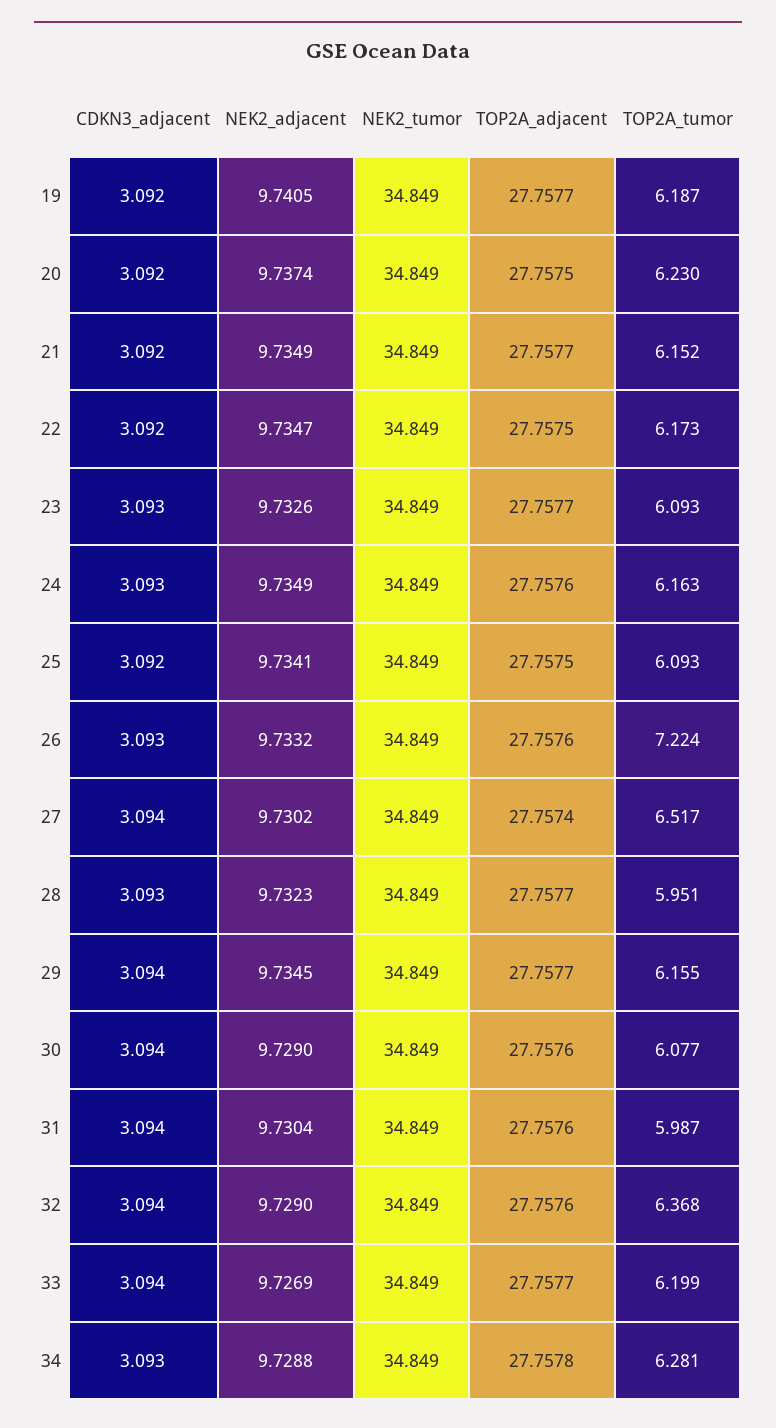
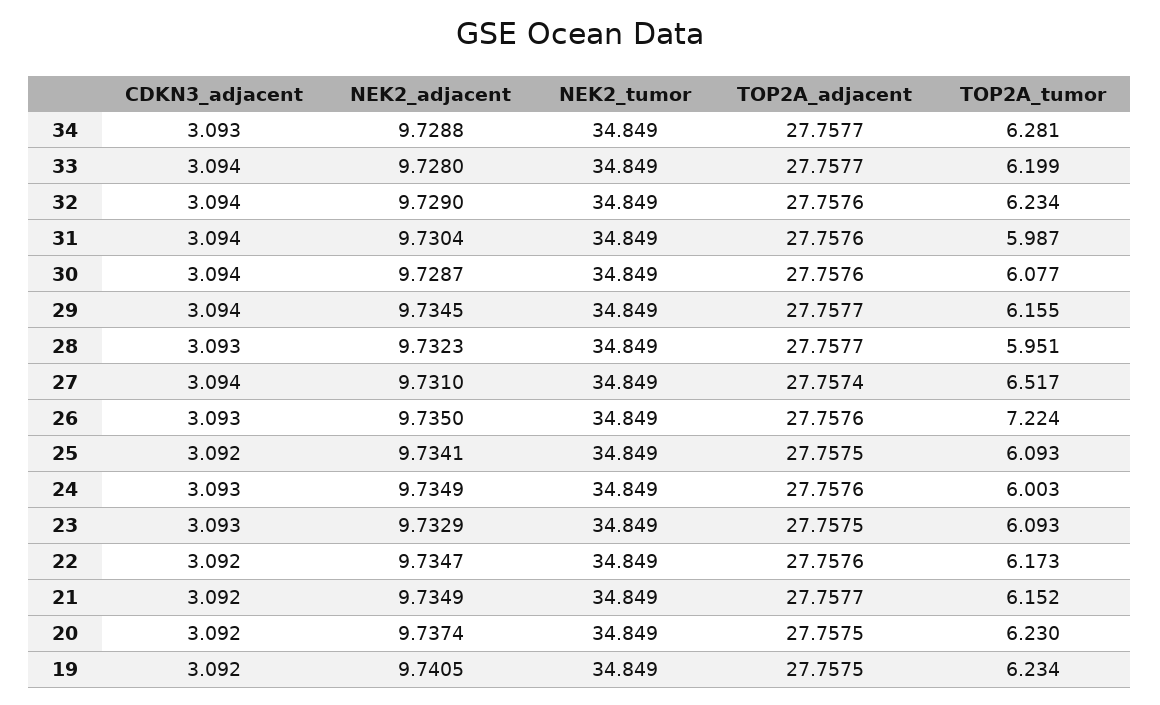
TOP2A_adjacent, 19: 27.7577 -> 27.7575
TOP2A_tumor, 19: 6.187 -> 6.234
TOP2A_adjacent, 22: 27.7575 -> 27.7576
NEK2_adjacent, 23: 9.7326 -> 9.7329
TOP2A_adjacent, 23: 27.7577 -> 27.7575
TOP2A_tumor, 24: 6.163 -> 6.003
NEK2_adjacent, 26: 9.7332 -> 9.735
NEK2_adjacent, 27: 9.7302 -> 9.731
NEK2_adjacent, 30: 9.729 -> 9.7287
TOP2A_tumor, 32: 6.368 -> 6.234
NEK2_adjacent, 33: 9.7269 -> 9.728
TOP2A_adjacent, 34: 27.7578 -> 27.7577

